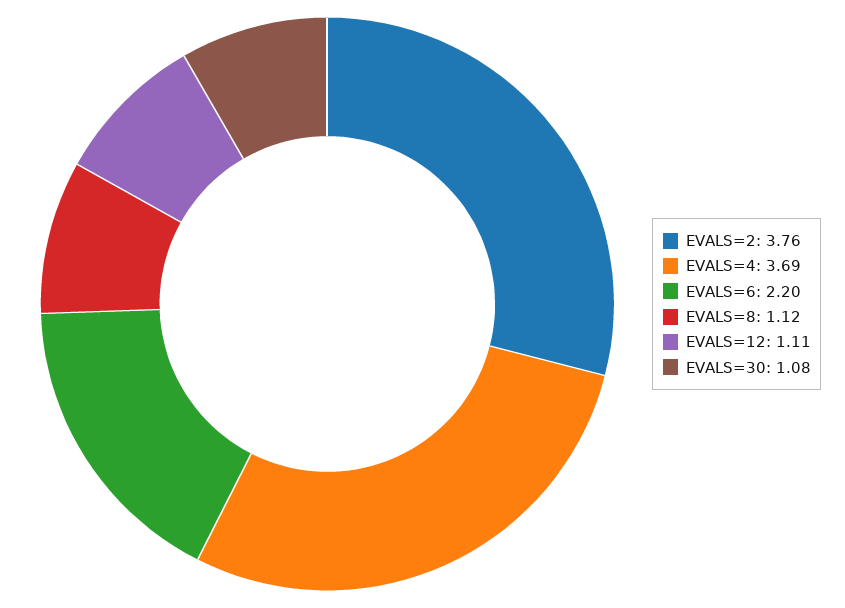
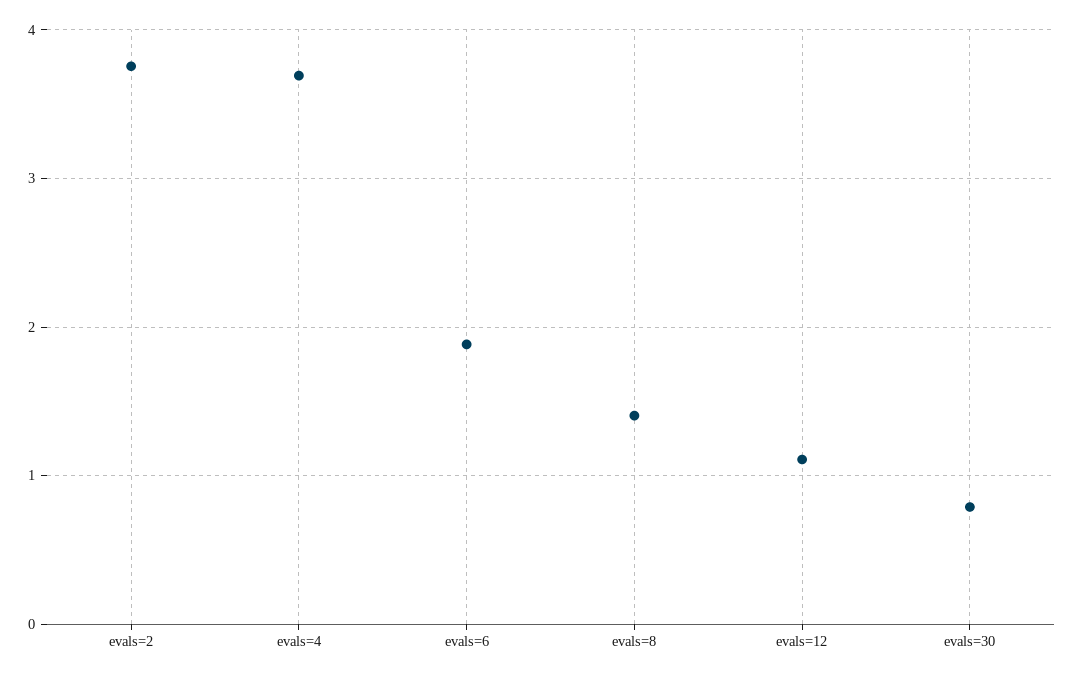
EVALS=6: 2.2 -> 1.9
EVALS=8: 1.12 -> 1.4
EVALS=30: 1.08 -> 0.8

